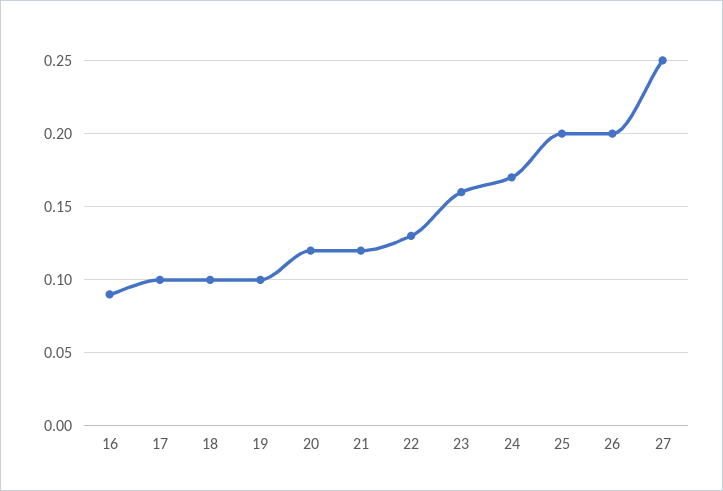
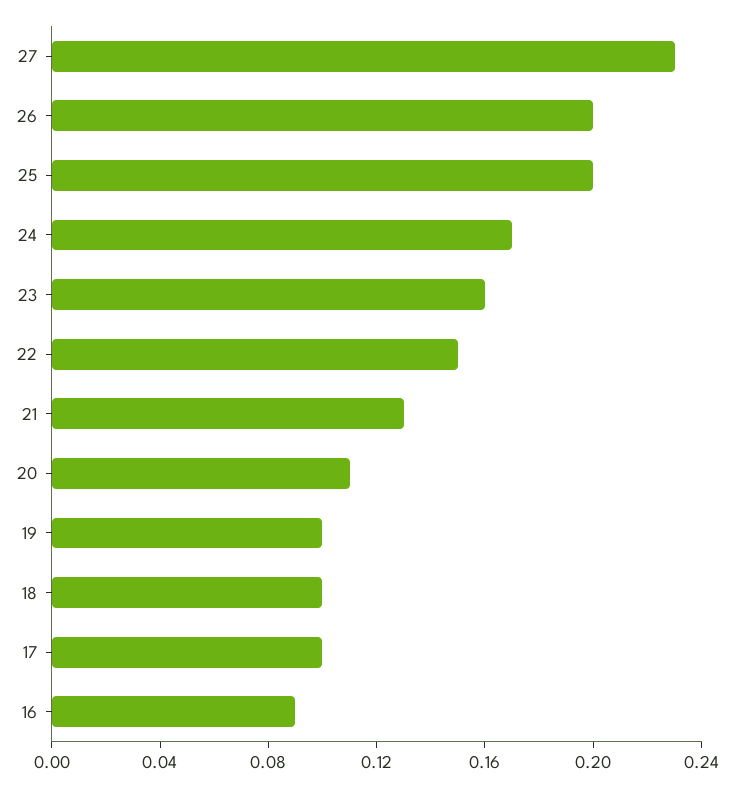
20: 0.12 -> 0.11
21: 0.12 -> 0.13
22: 0.13 -> 0.15
27: 0.25 -> 0.23

